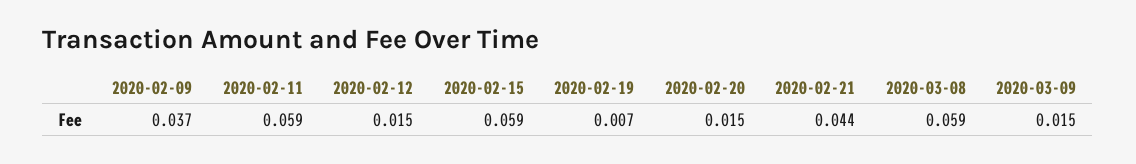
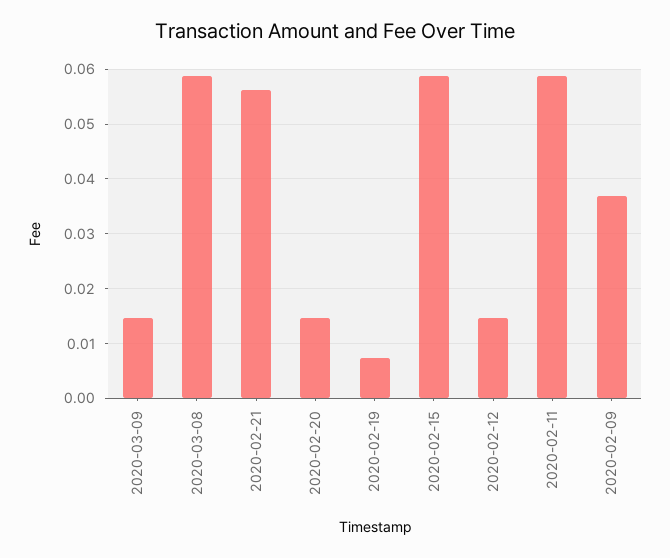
2020-02-21: 0.044 -> 0.056

